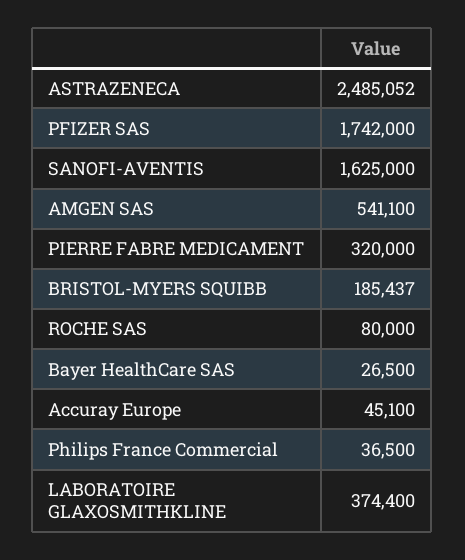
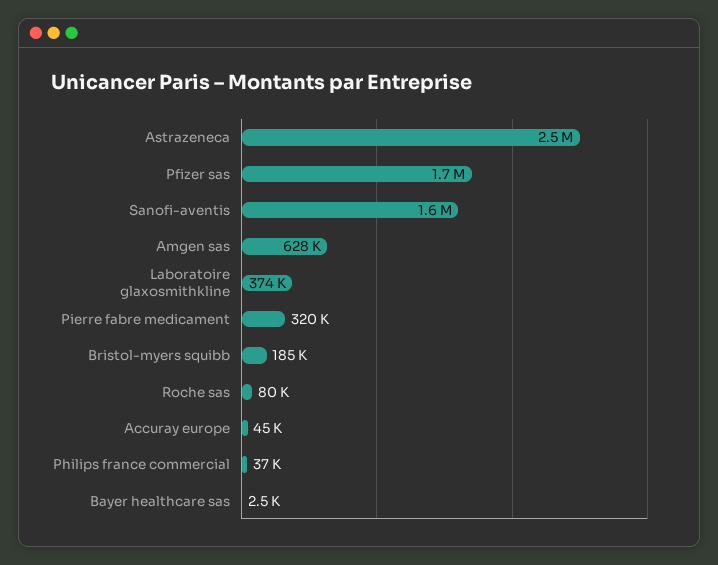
AMGEN SAS: 541100 -> 628000
Bayer HealthCare SAS: 26500 -> 2500

